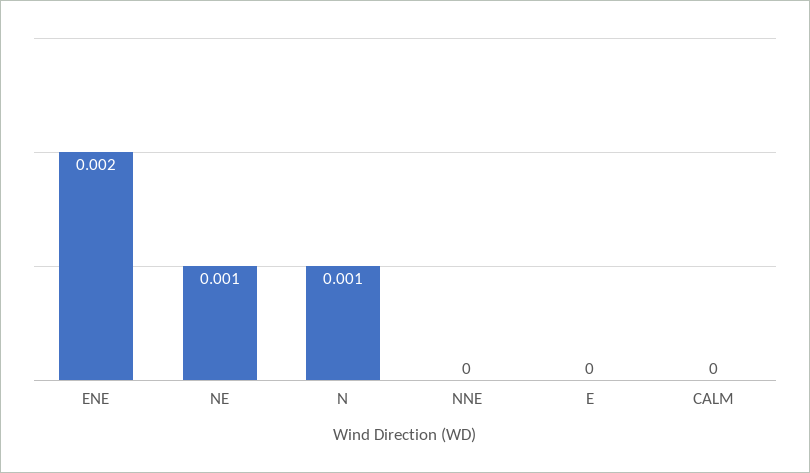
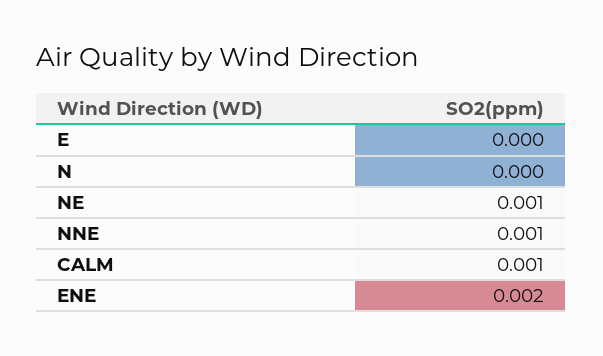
N: 0.001 -> 0
NNE: 0 -> 0.001
CALM: 0 -> 0.001

